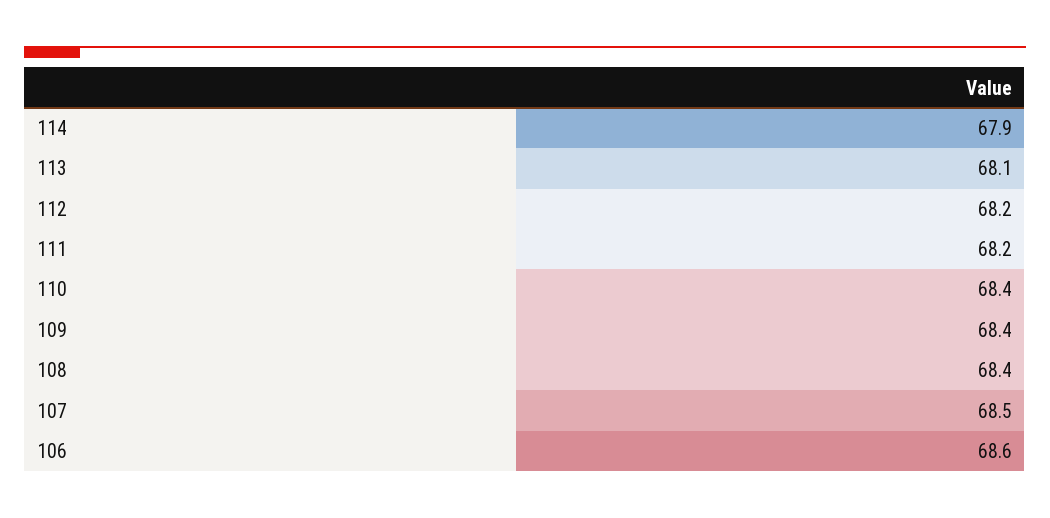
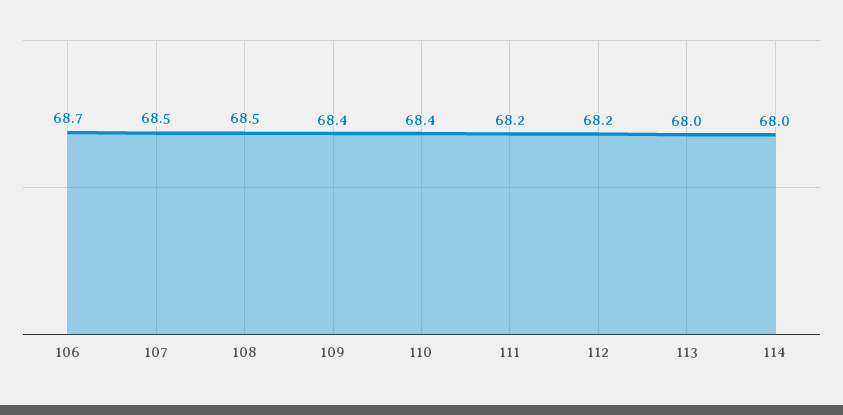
114: 67.9 -> 68
113: 68.1 -> 68
108: 68.4 -> 68.5
106: 68.6 -> 68.7

